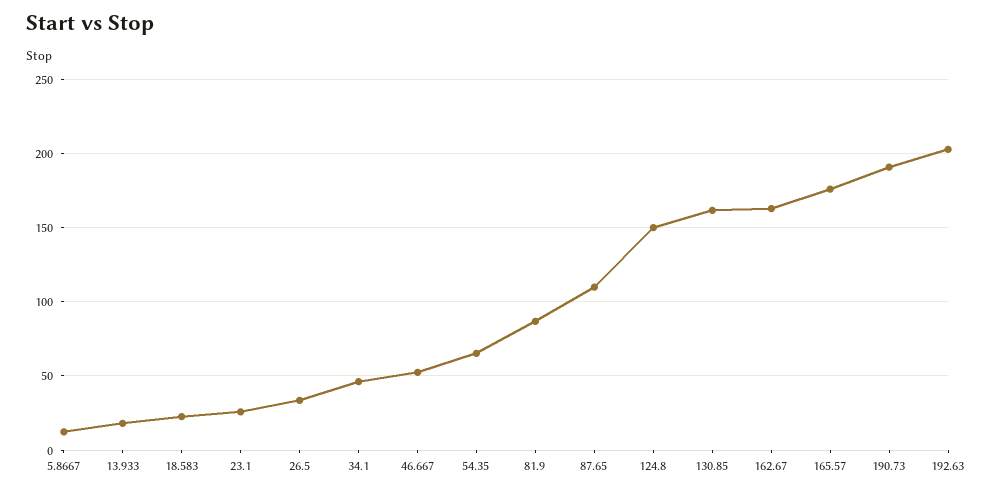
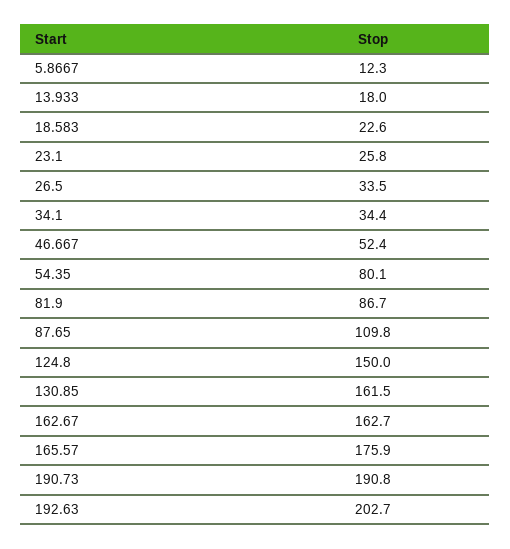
34.1: 45 -> 34.4
54.35: 65 -> 80.1

